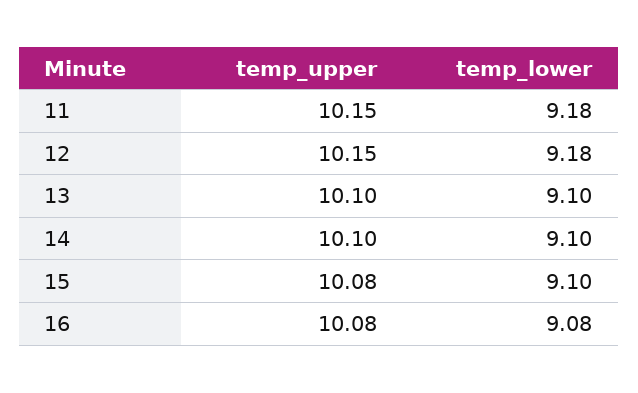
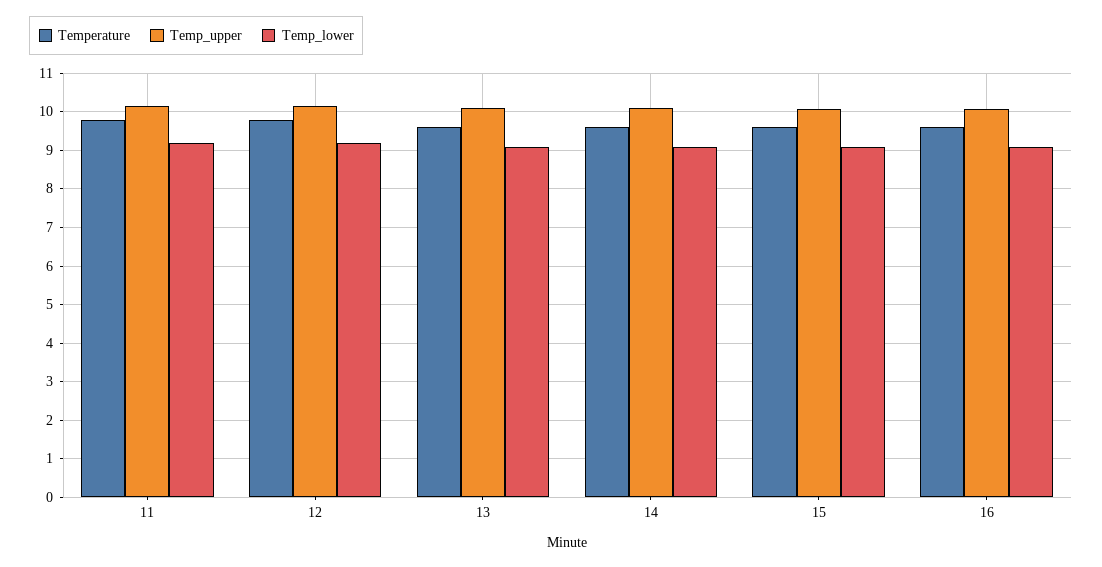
Temperature, 11: none -> 9.8
Temperature, 12: none -> 9.8
Temperature, 13: none -> 9.6
Temperature, 14: none -> 9.6
Temperature, 15: none -> 9.6
Temperature, 16: none -> 9.6

